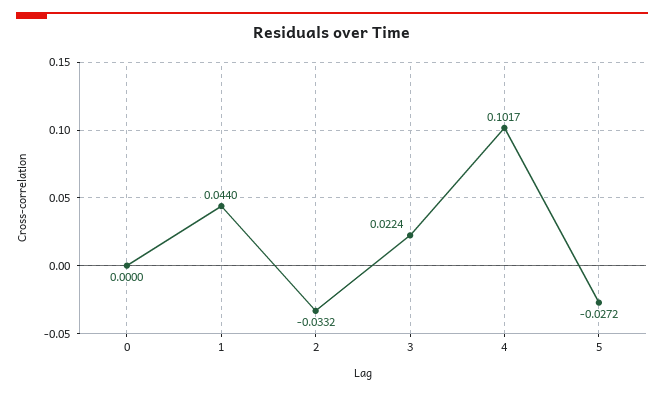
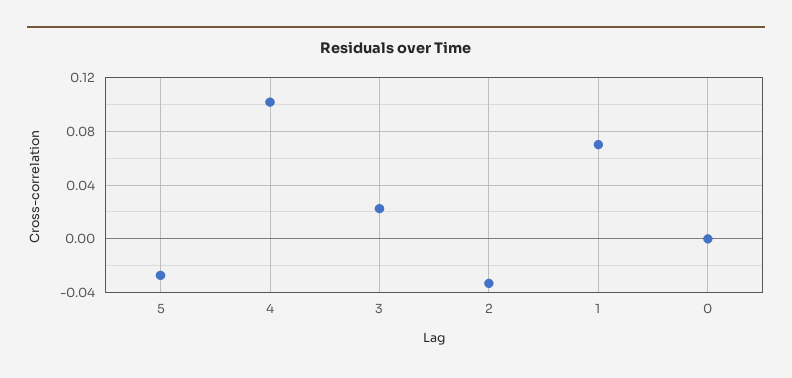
1: 0.044 -> 0.07

